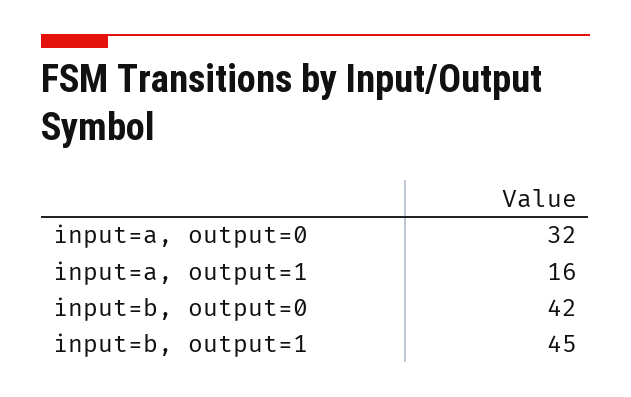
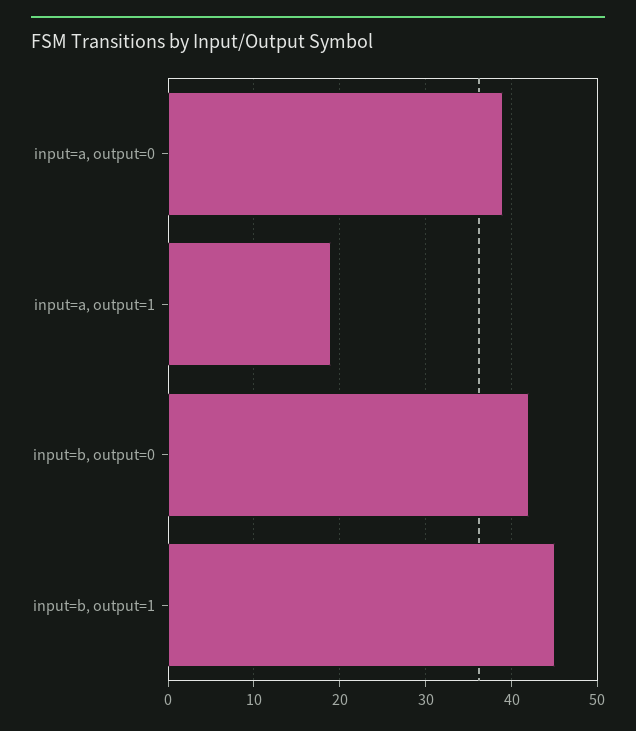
input=a, output=0: 32 -> 39
input=a, output=1: 16 -> 19

